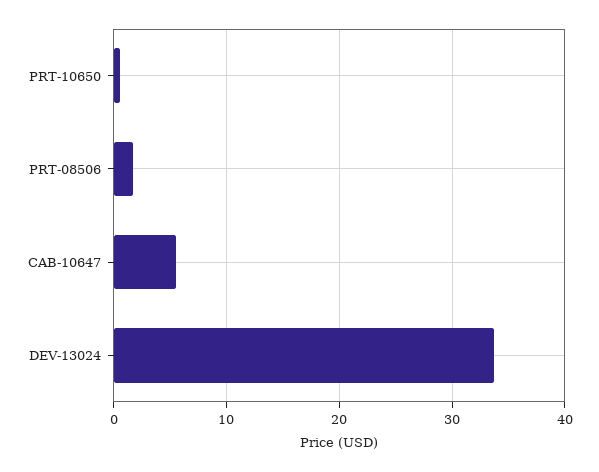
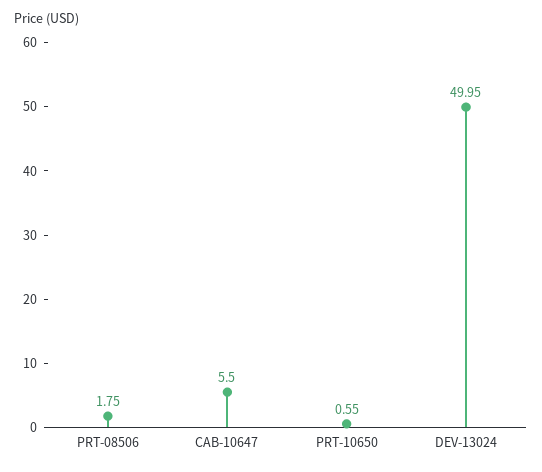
DEV-13024: 34 -> 49.95

